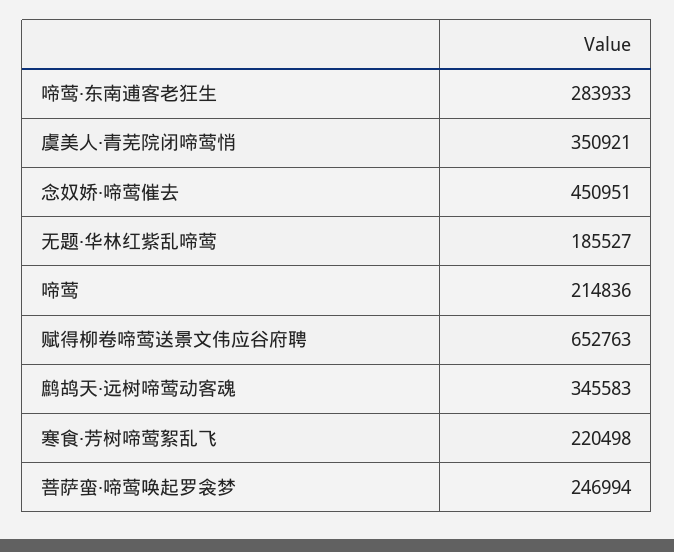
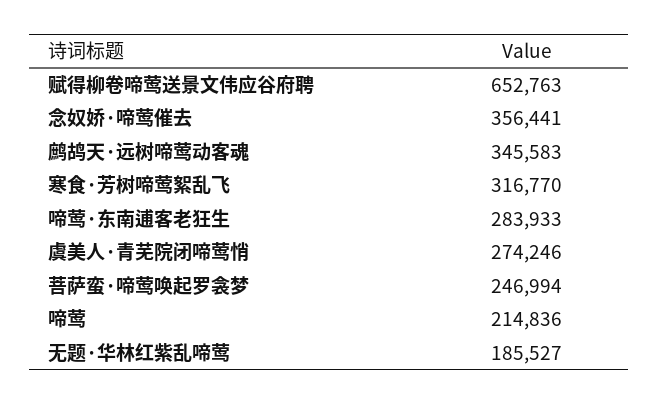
虞美人·青芜院闭啼莺悄: 350921 -> 274246
念奴娇·啼莺催去: 450951 -> 356441
寒食·芳树啼莺絮乱飞: 220498 -> 316770

